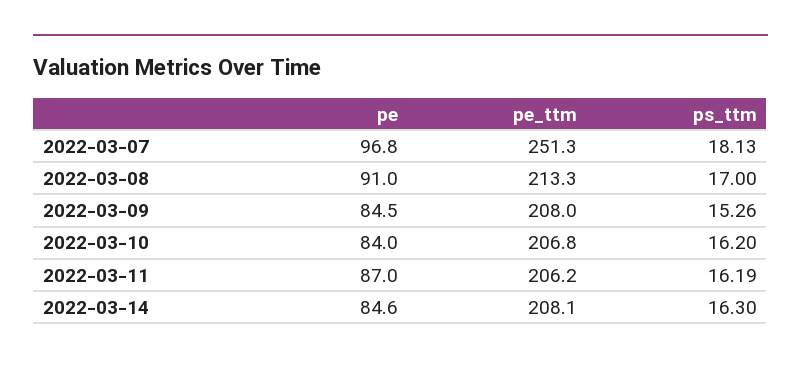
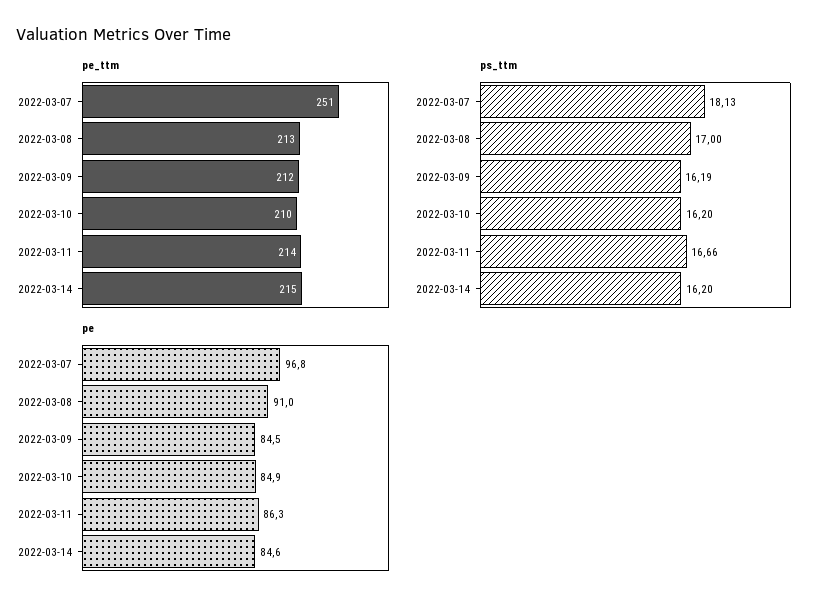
pe_ttm, 2022-03-09: 208 -> 212
ps_ttm, 2022-03-09: 15.26 -> 16.19
pe, 2022-03-10: 84 -> 84.9
pe_ttm, 2022-03-10: 206.8 -> 210
pe, 2022-03-11: 87 -> 86.3
pe_ttm, 2022-03-11: 206.2 -> 214
ps_ttm, 2022-03-11: 16.19 -> 16.66
pe_ttm, 2022-03-14: 208.1 -> 215
ps_ttm, 2022-03-14: 16.3 -> 16.2

